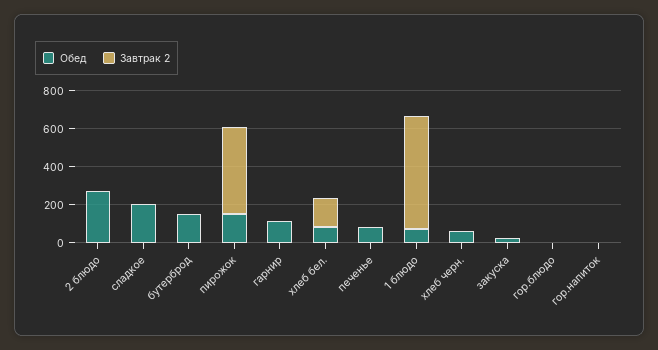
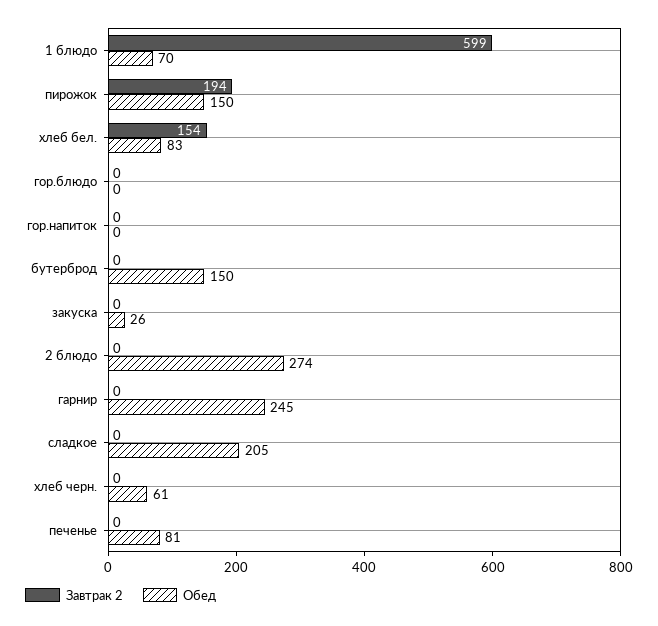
Завтрак 2, пирожок: 450 -> 194
Обед, гарнир: 100 -> 245

